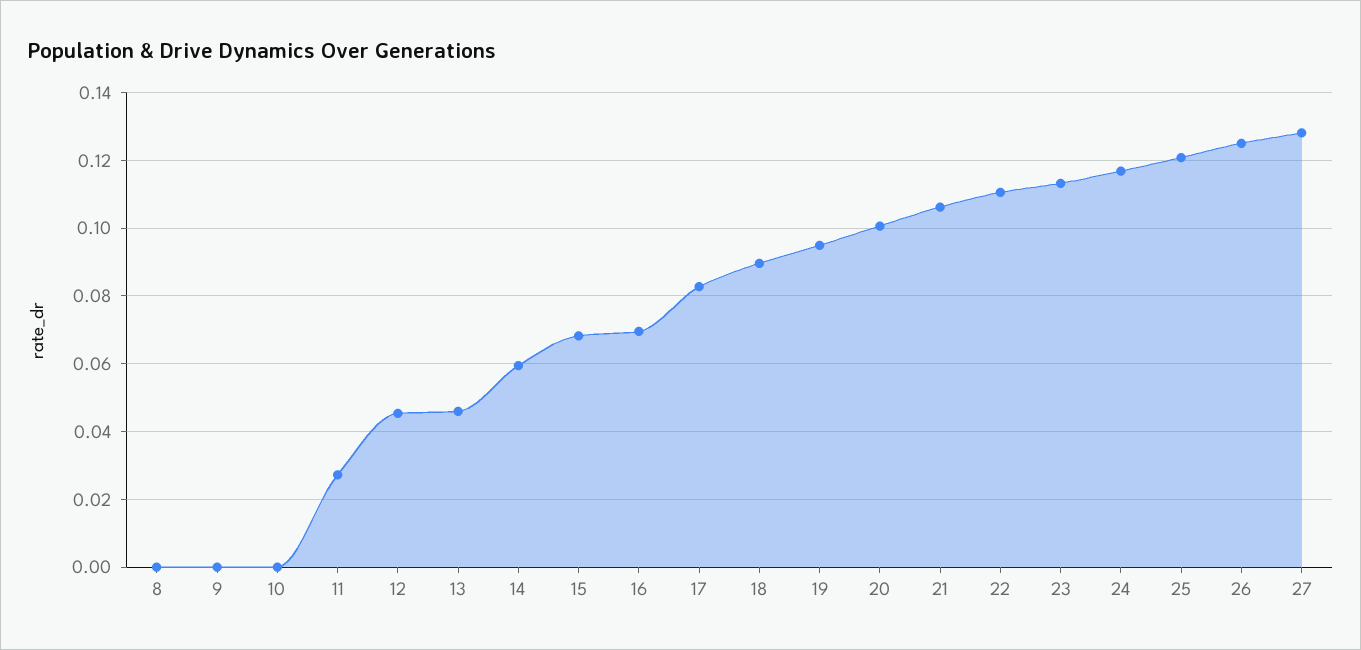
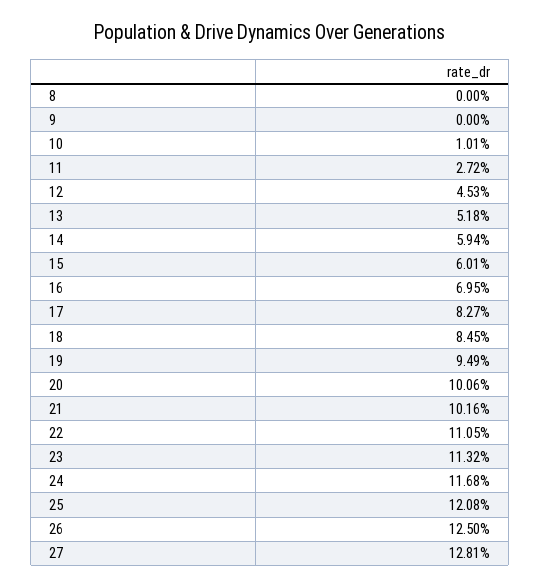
10: 0 -> 0.0101
13: 0.046 -> 0.0518
15: 0.068 -> 0.0601
18: 0.09 -> 0.0845
21: 0.106 -> 0.1016

